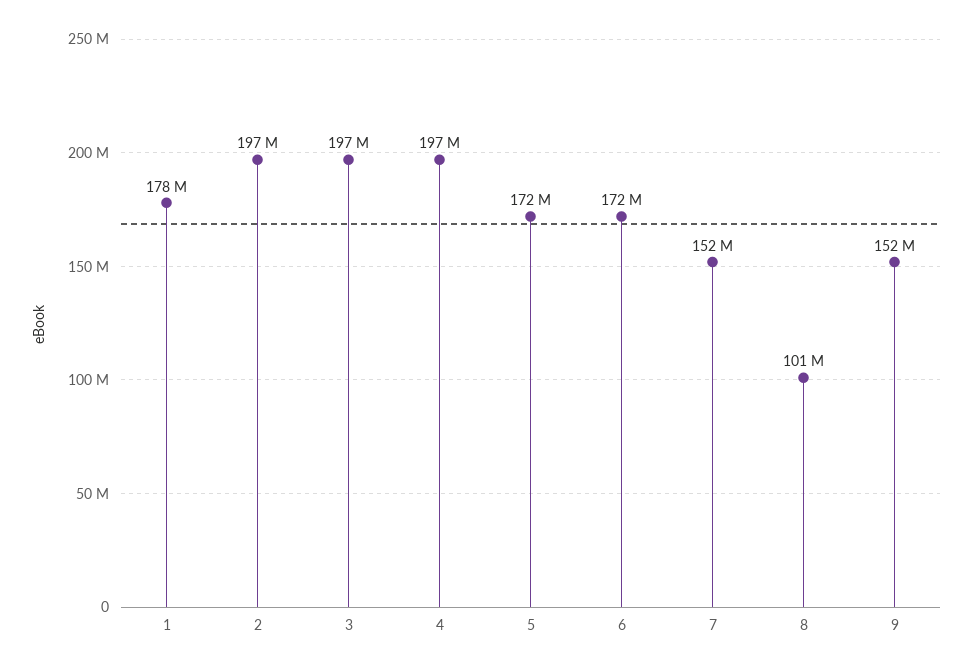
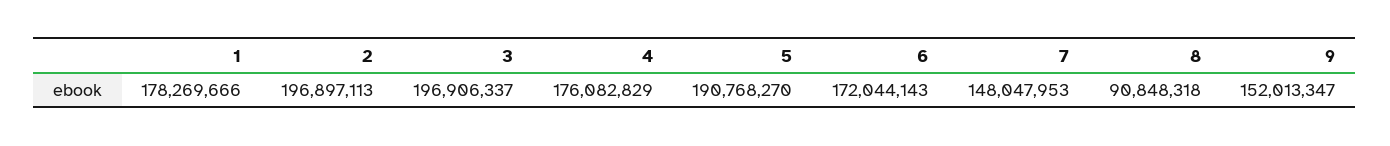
4: 197000000 -> 176082829
5: 172000000 -> 190768270
7: 152000000 -> 148047953
8: 101000000 -> 90848318

